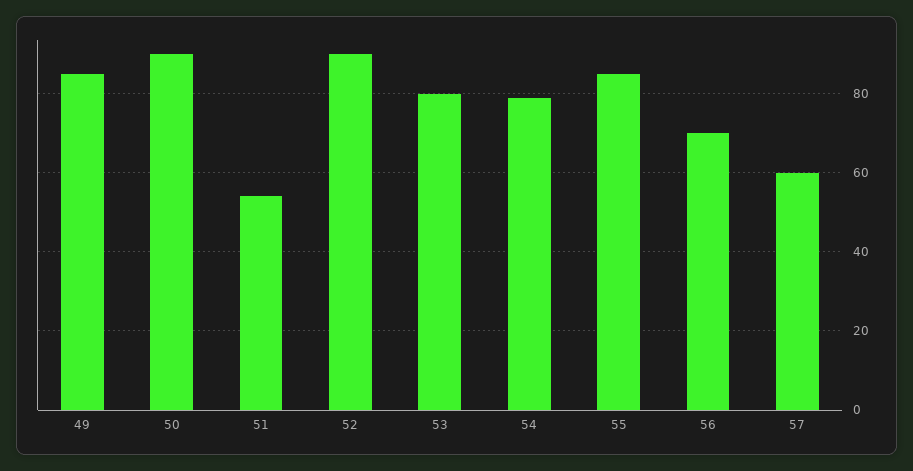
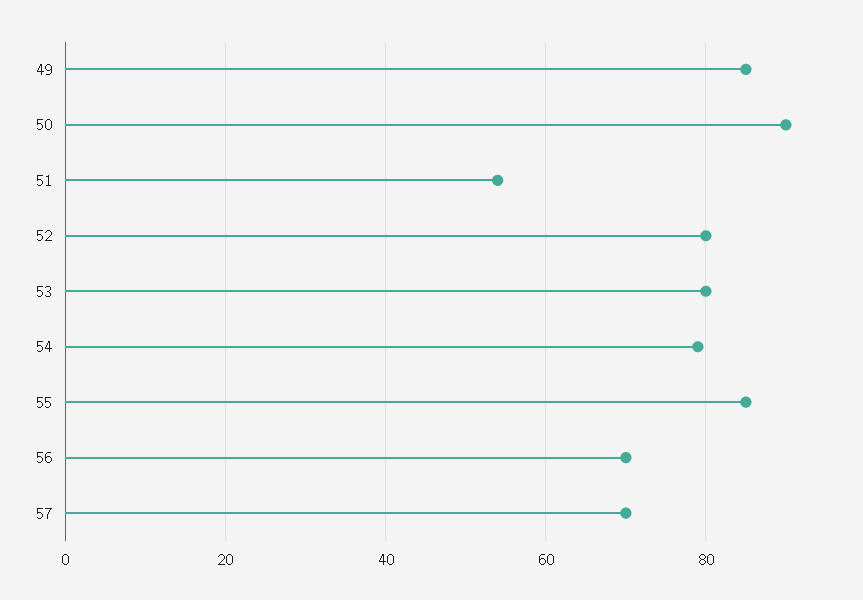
52: 90 -> 80
57: 60 -> 70

